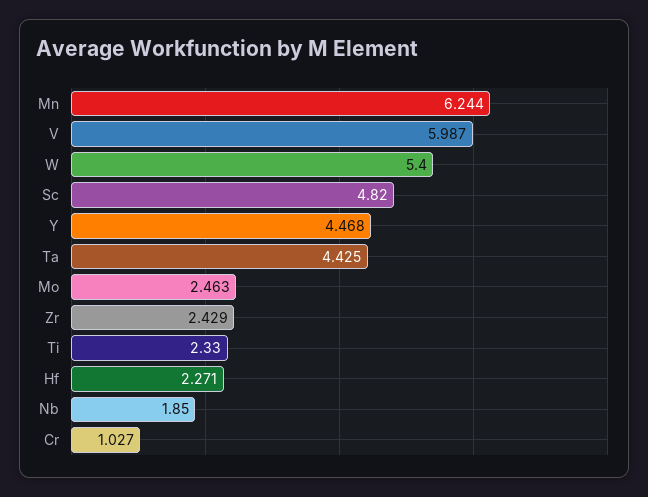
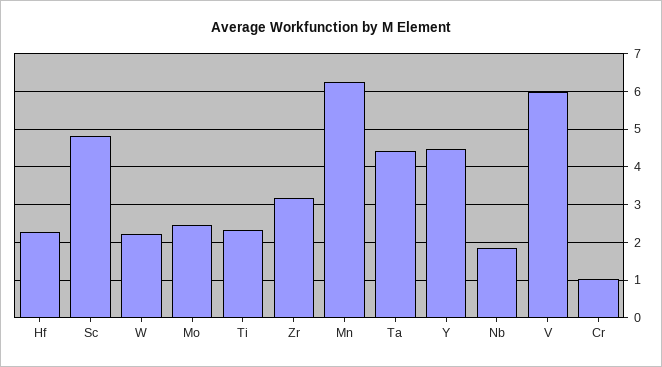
W: 5.4 -> 2.2
Zr: 2.429 -> 3.2

